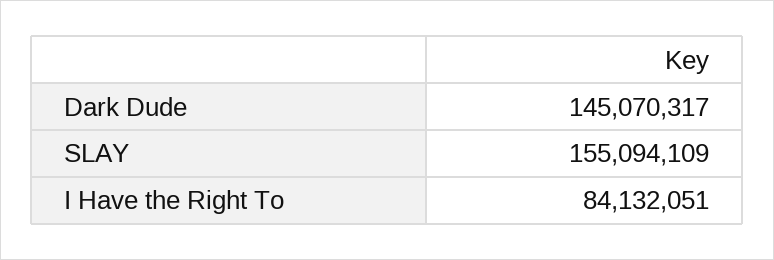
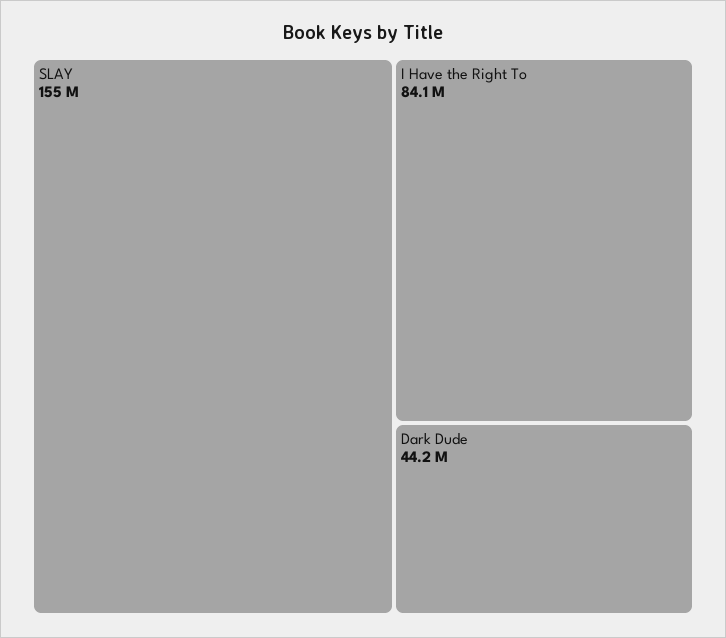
Dark Dude: 145070317 -> 44200000

